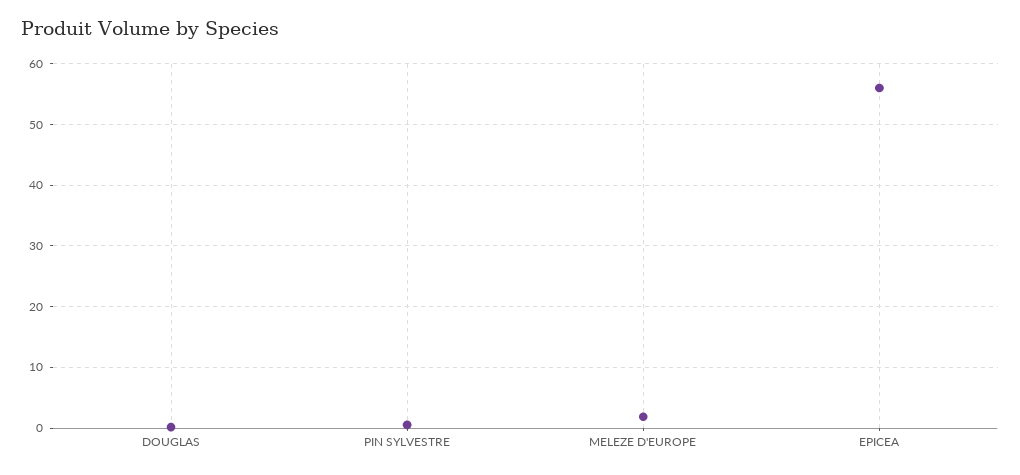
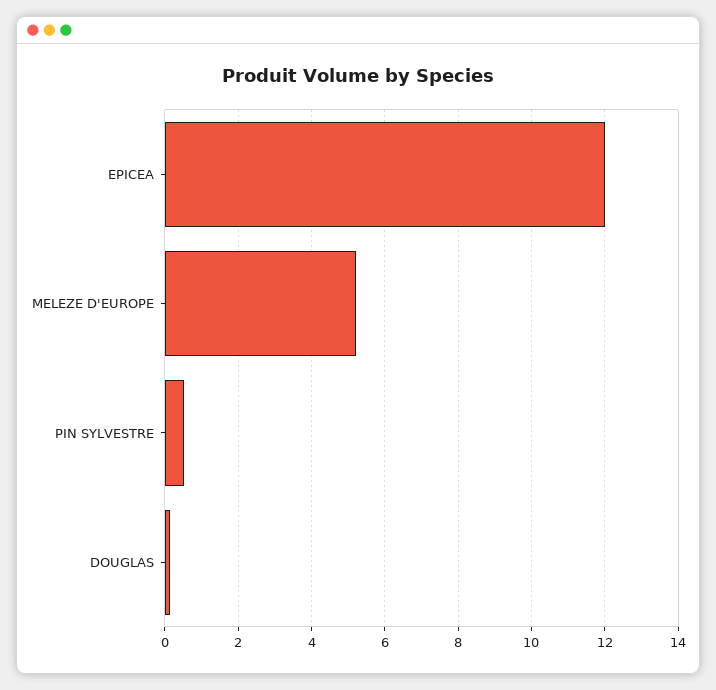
MELEZE D'EUROPE: 2 -> 5.2
EPICEA: 56 -> 12

